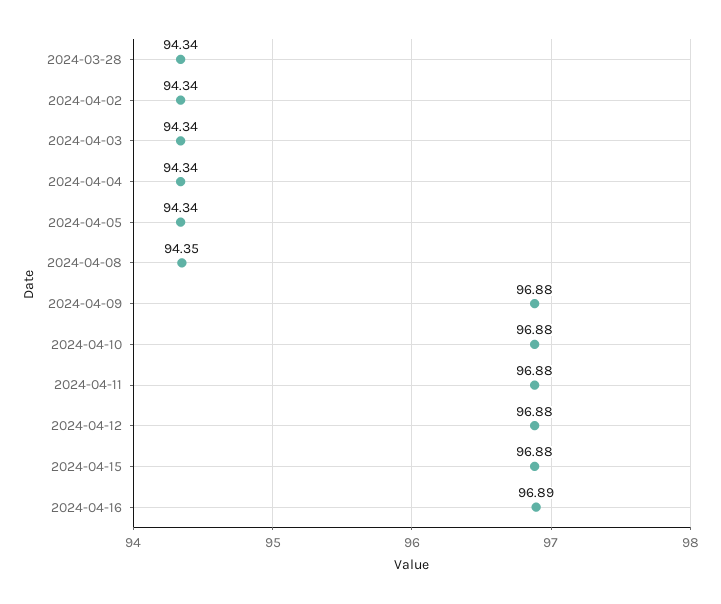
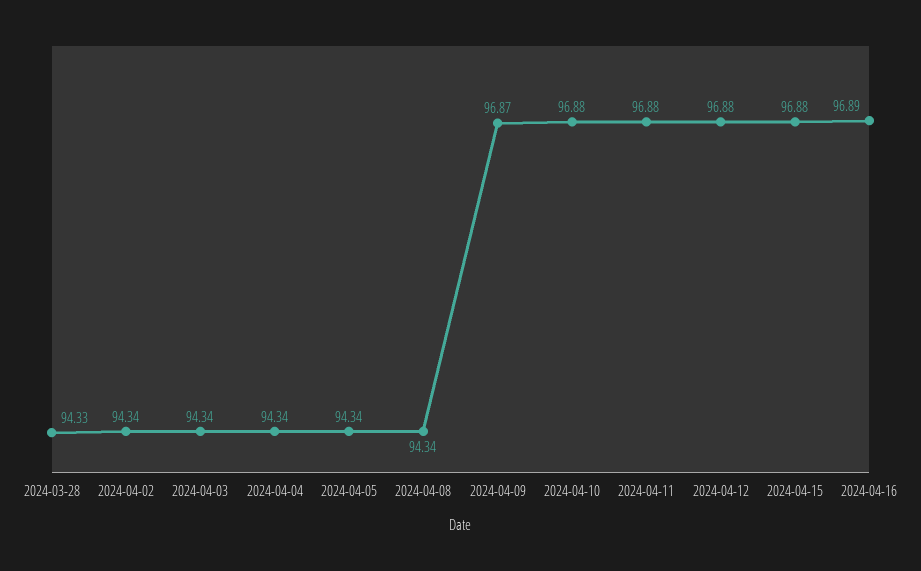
2024-03-28: 94.34 -> 94.33
2024-04-08: 94.35 -> 94.34
2024-04-09: 96.88 -> 96.87

